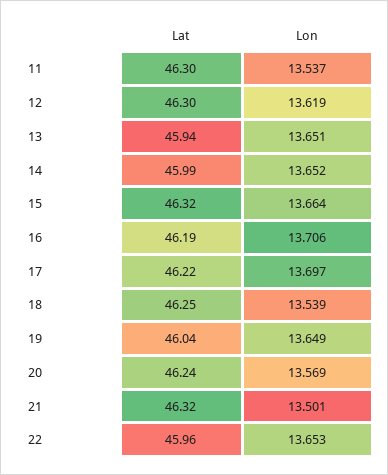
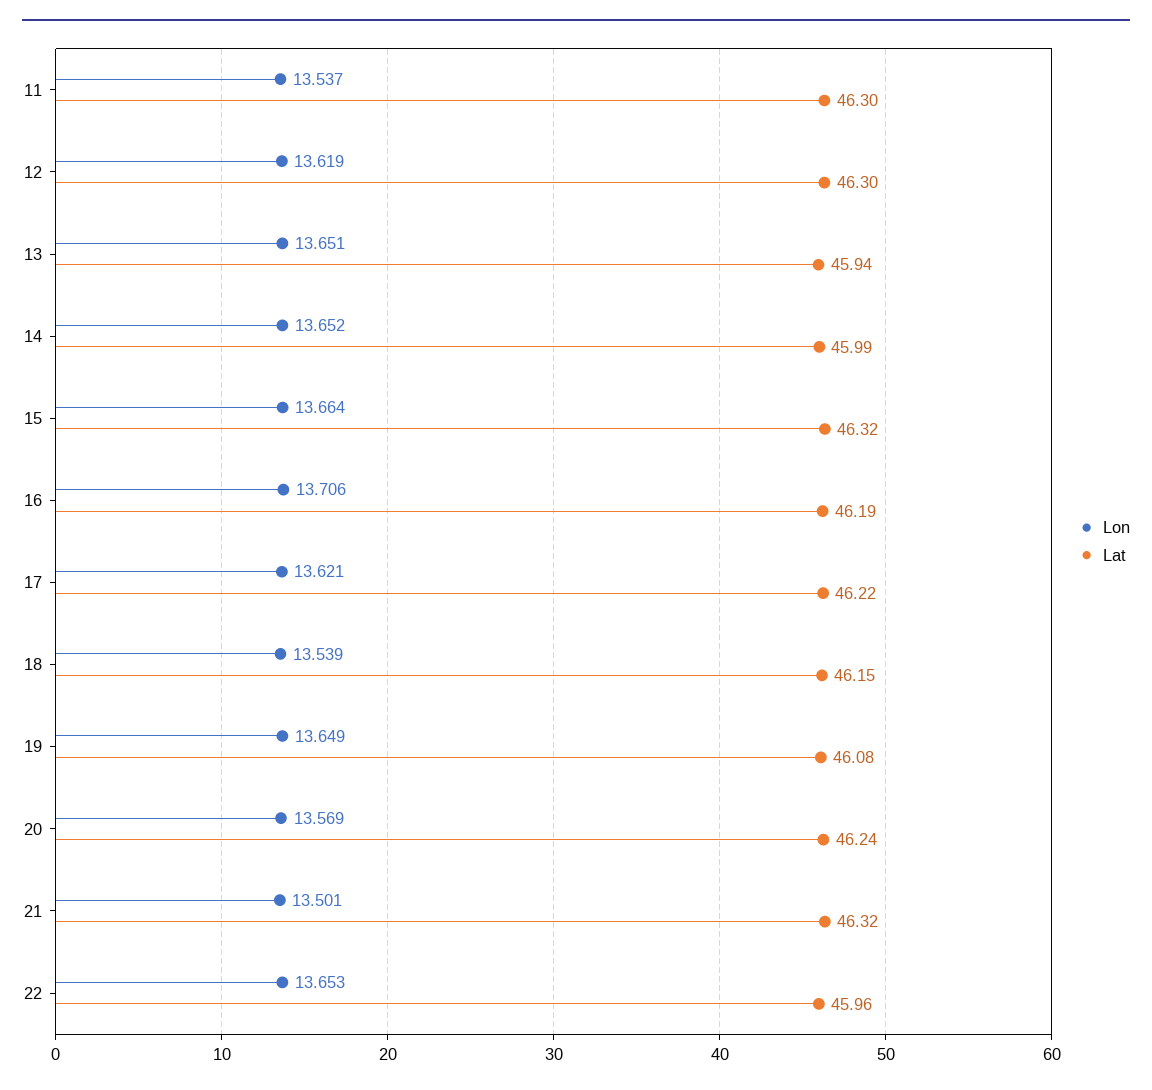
Lon, 17: 13.697 -> 13.621
Lat, 18: 46.25 -> 46.15
Lat, 19: 46.04 -> 46.08

